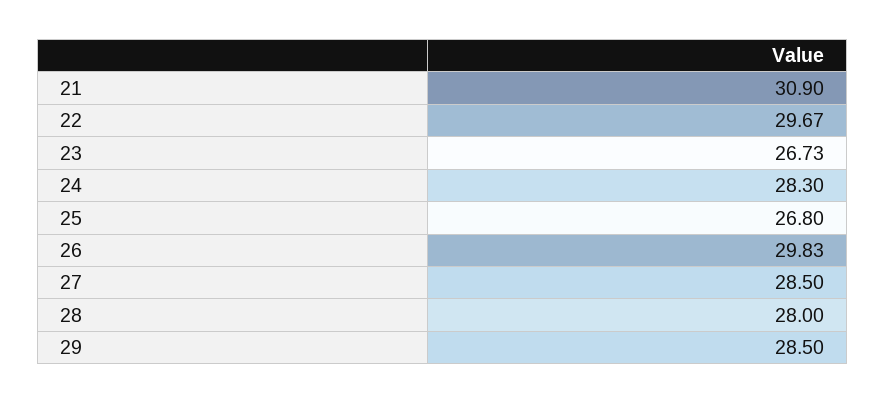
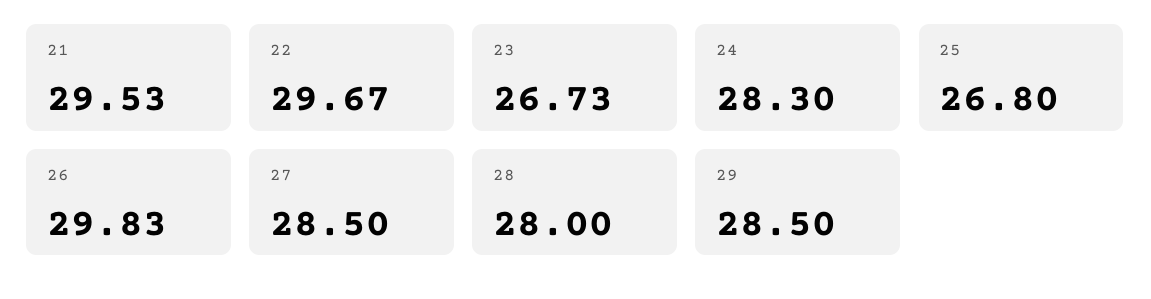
21: 30.9 -> 29.53

